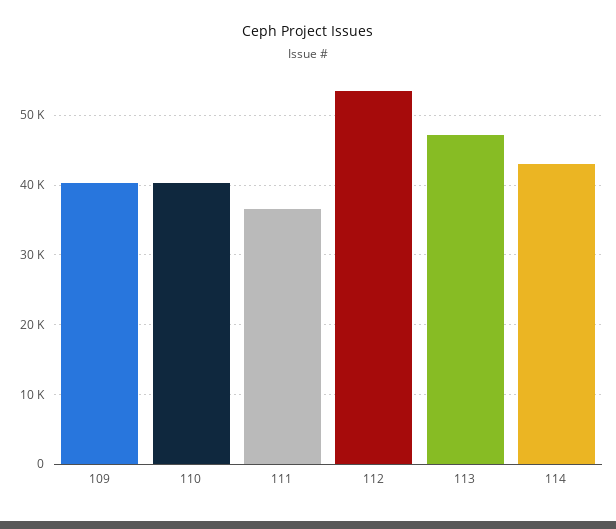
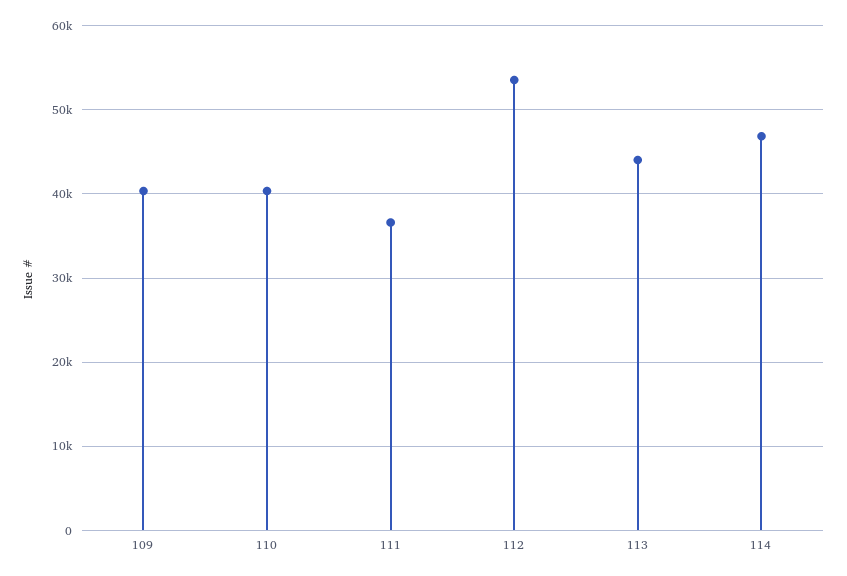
113: 47000 -> 44000
114: 43000 -> 47000

